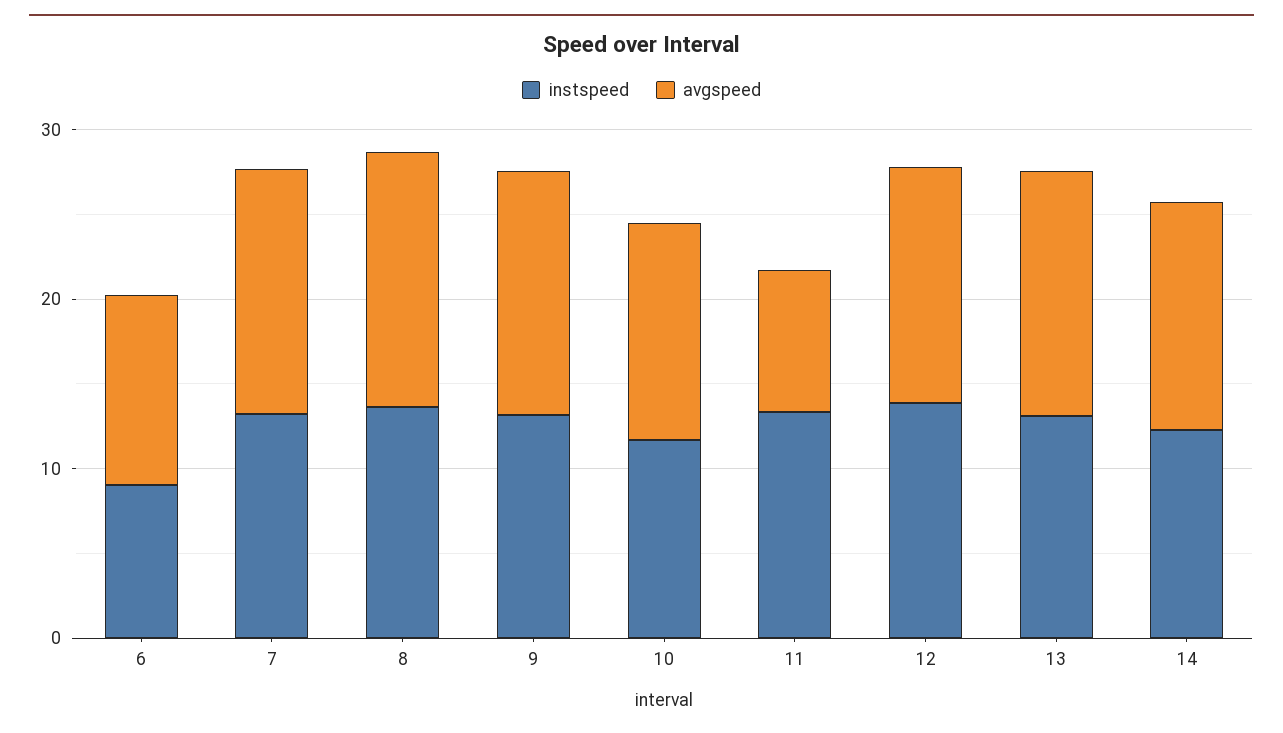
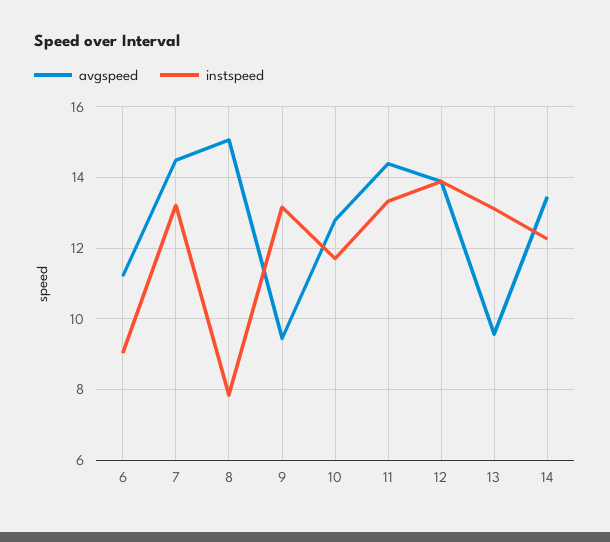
instspeed, 8: 14 -> 7.8
avgspeed, 9: 14 -> 9.4
avgspeed, 11: 8 -> 14.4
avgspeed, 13: 14 -> 9.6

